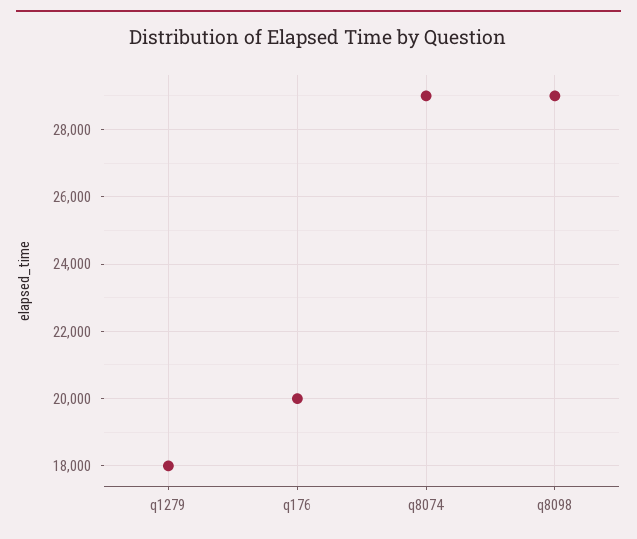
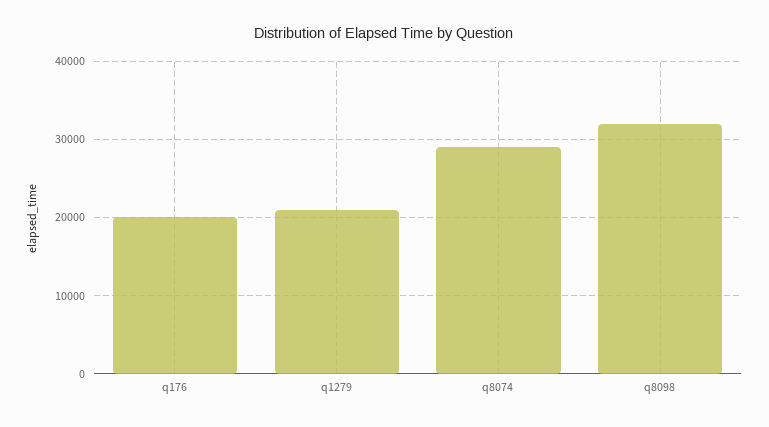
q1279: 18000 -> 21000
q8098: 29000 -> 32000

